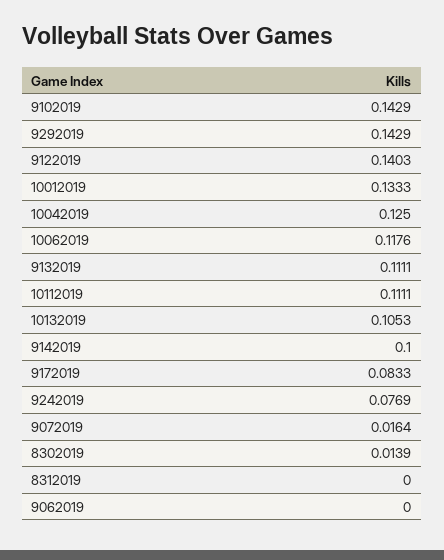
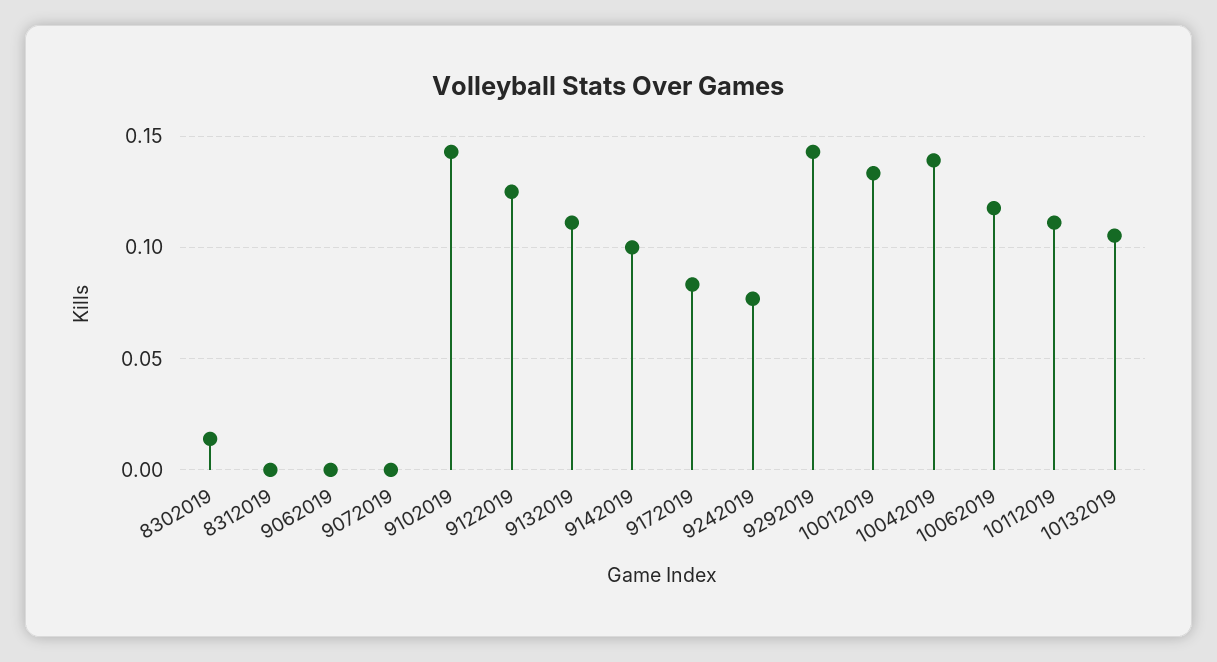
9122019: 0.1403 -> 0.125
10042019: 0.125 -> 0.14
9072019: 0.0164 -> 0

